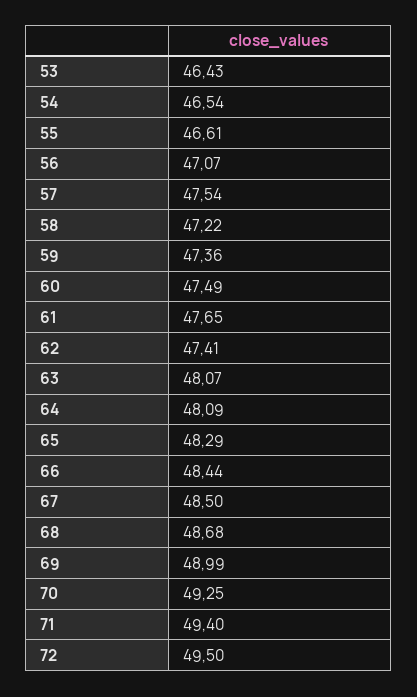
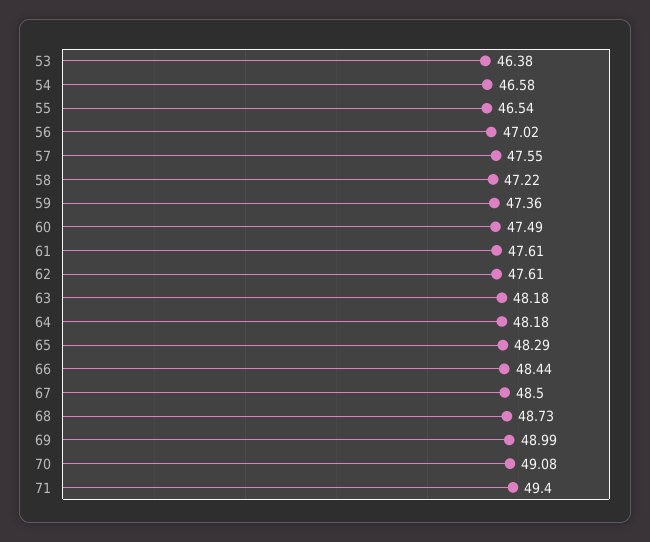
53: 46.43 -> 46.38
54: 46.54 -> 46.58
55: 46.61 -> 46.54
56: 47.07 -> 47.02
57: 47.54 -> 47.55
61: 47.65 -> 47.61
62: 47.41 -> 47.61
63: 48.07 -> 48.18
64: 48.09 -> 48.18
68: 48.68 -> 48.73
70: 49.25 -> 49.08
72: 49.5 -> none

